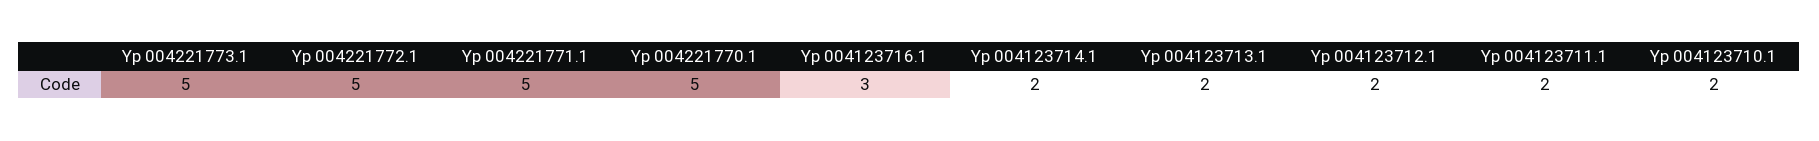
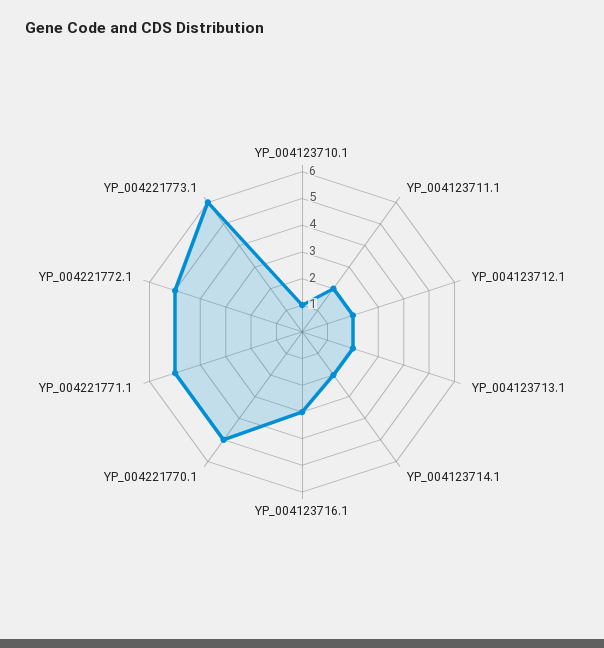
Yp 004221773.1: 5 -> 6
Yp 004123710.1: 2 -> 1

